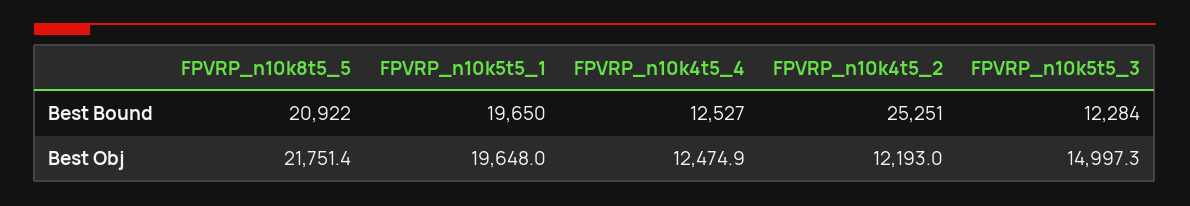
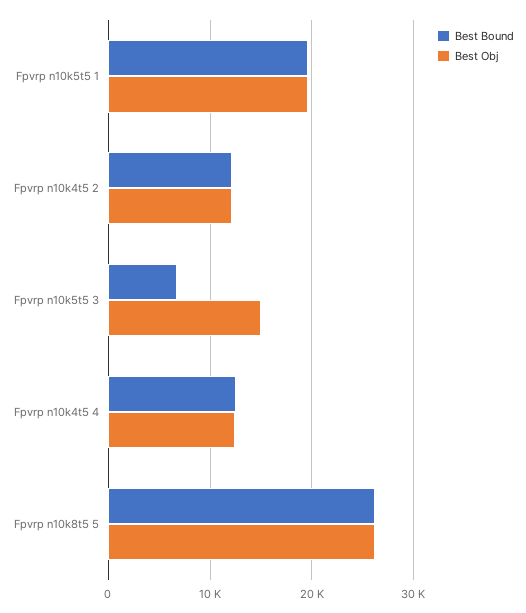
Best Bound, FPVRP_n10k8t5_5: 20922 -> 26000
Best Bound, FPVRP_n10k4t5_2: 25251 -> 12000
Best Bound, FPVRP_n10k5t5_3: 12284 -> 7000
Best Obj, FPVRP_n10k8t5_5: 21751.4 -> 26000

